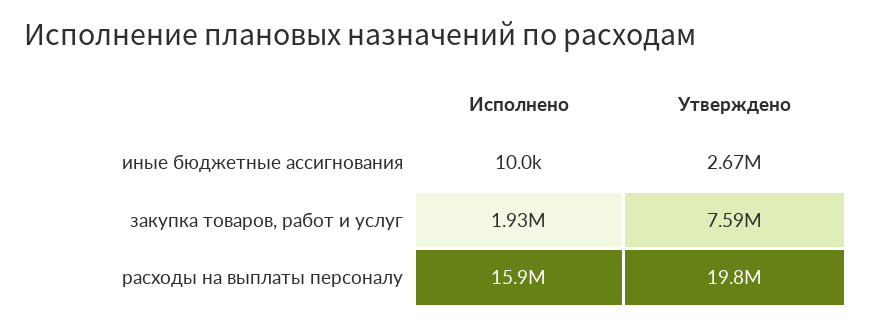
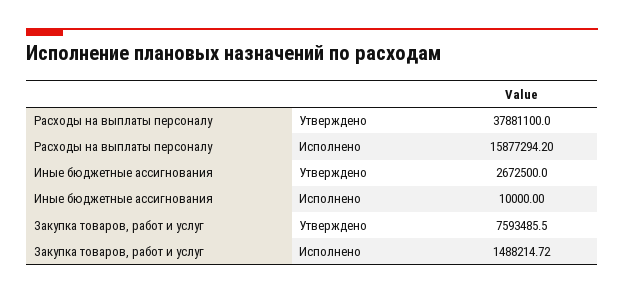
Исполнено, закупка товаров, работ и услуг: 1930000 -> 1488214.72
Утверждено, расходы на выплаты персоналу: 19800000 -> 37881100

